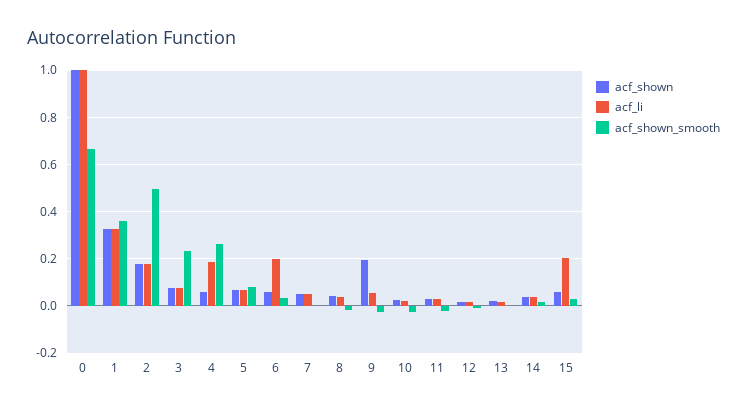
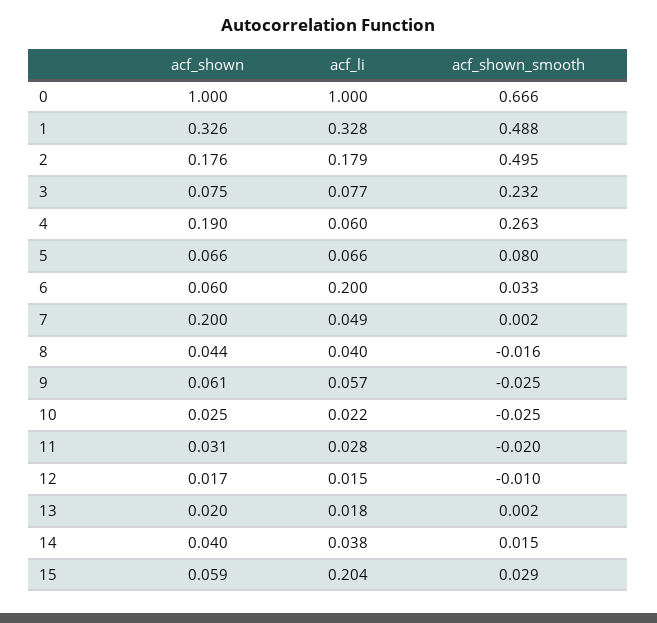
acf_shown_smooth, 1: 0.35 -> 0.488
acf_shown, 4: 0.05 -> 0.19
acf_li, 4: 0.2 -> 0.06
acf_shown, 7: 0.05 -> 0.2
acf_shown, 9: 0.2 -> 0.061

